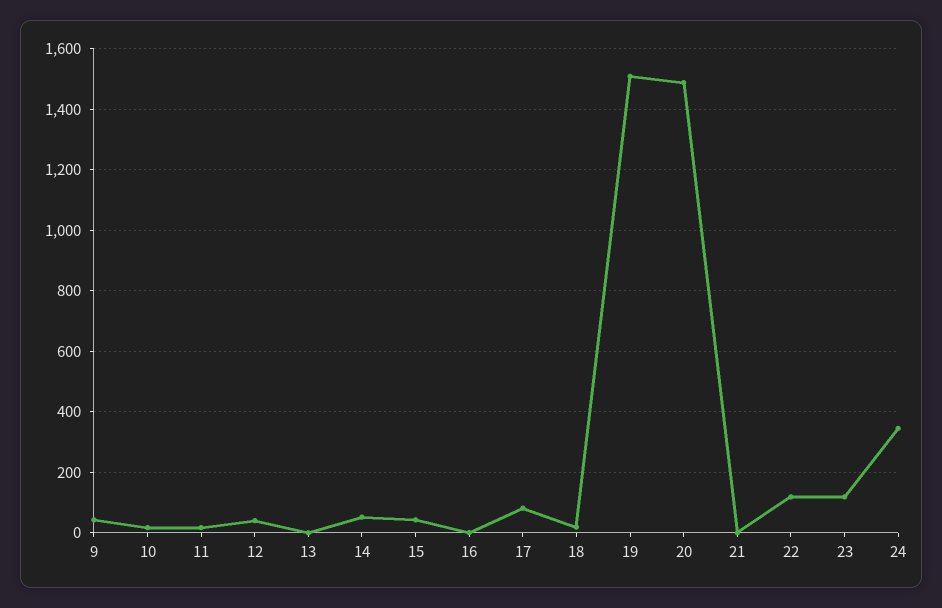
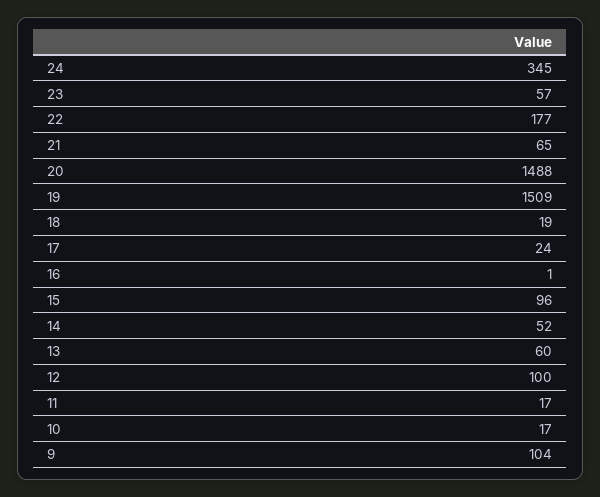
9: 40 -> 104
12: 40 -> 100
13: 0 -> 60
15: 40 -> 96
17: 80 -> 24
21: 0 -> 65
22: 120 -> 177
23: 120 -> 57

